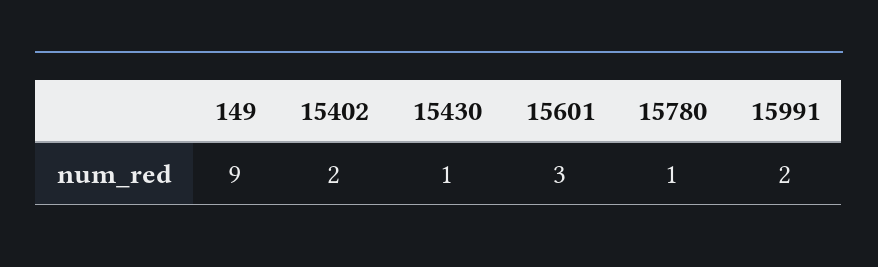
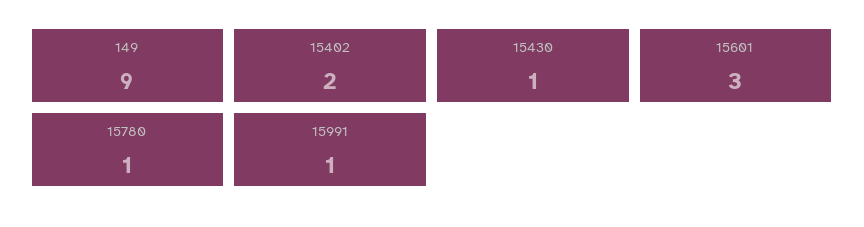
15991: 2 -> 1

